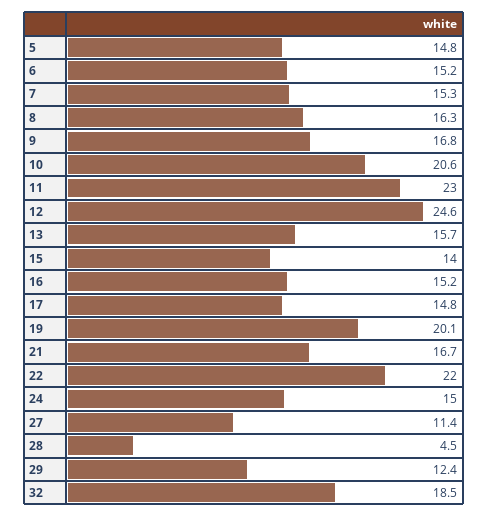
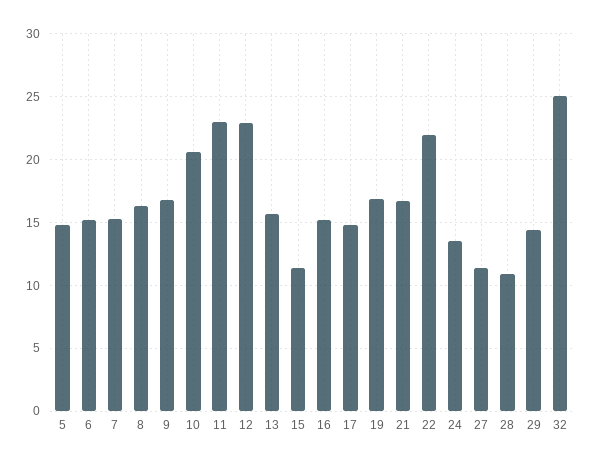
12: 24.6 -> 23
15: 14 -> 11.5
19: 20.1 -> 17
24: 15 -> 13.5
28: 4.5 -> 11
29: 12.4 -> 14.5
32: 18.5 -> 25

